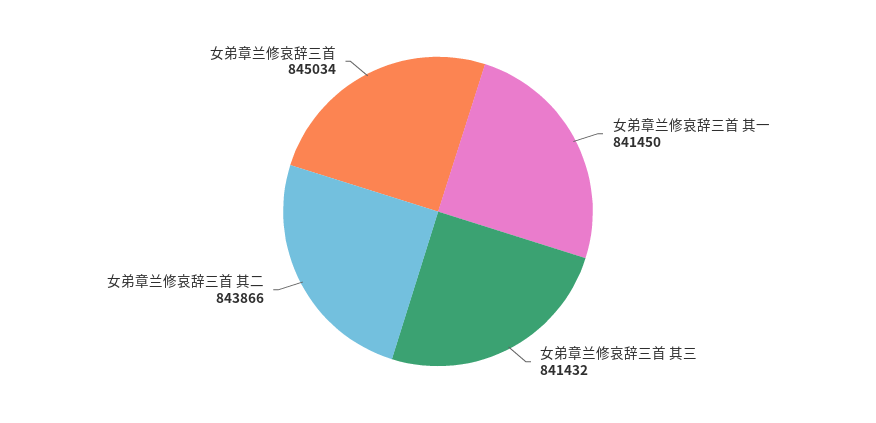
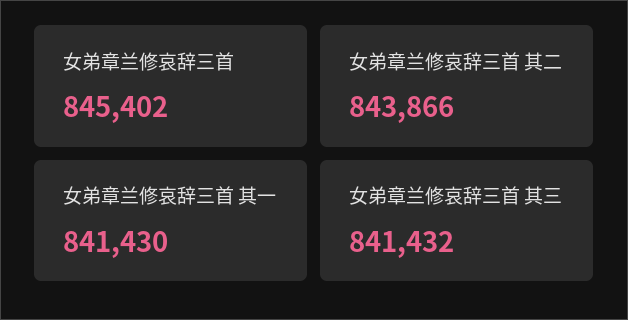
女弟章兰修哀辞三首 其一: 841450 -> 841430
女弟章兰修哀辞三首: 845034 -> 845402

